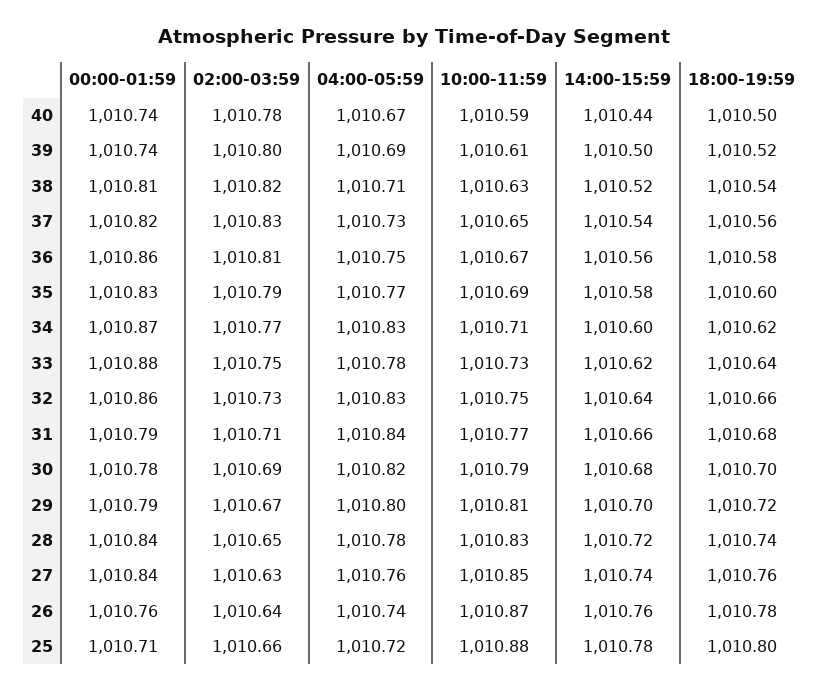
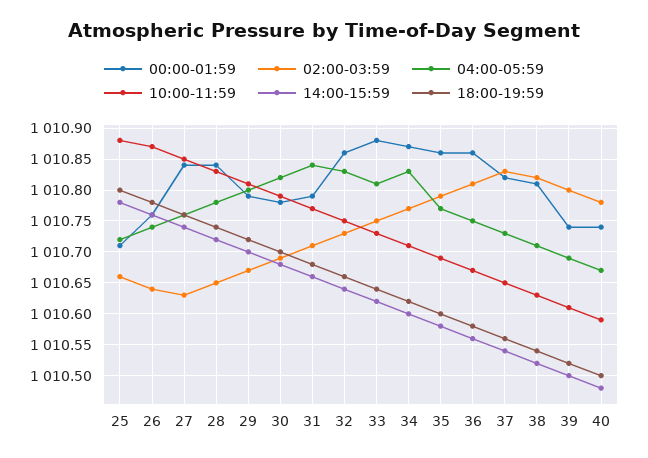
14:00-15:59, 40: 1010.44 -> 1010.48
00:00-01:59, 35: 1010.83 -> 1010.86
04:00-05:59, 33: 1010.78 -> 1010.81

